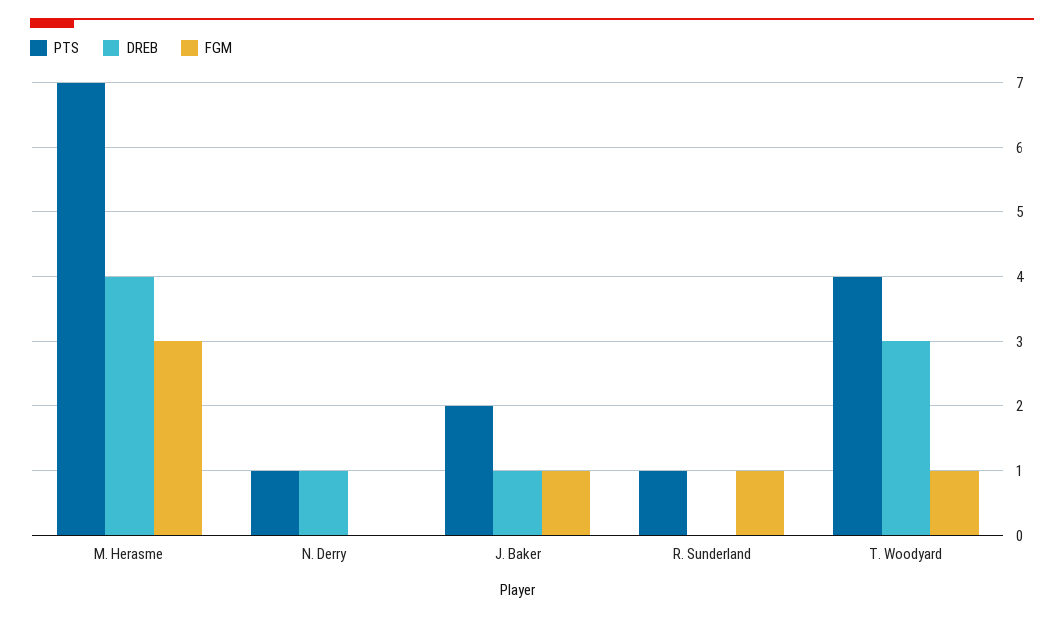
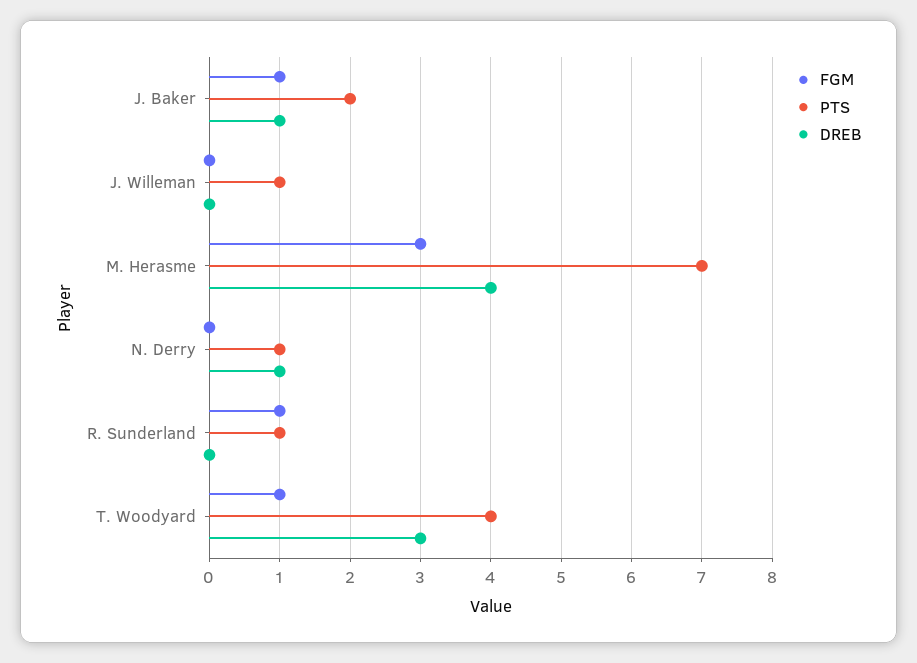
FGM, J. Willeman: none -> 0
PTS, J. Willeman: none -> 1
DREB, J. Willeman: none -> 0

